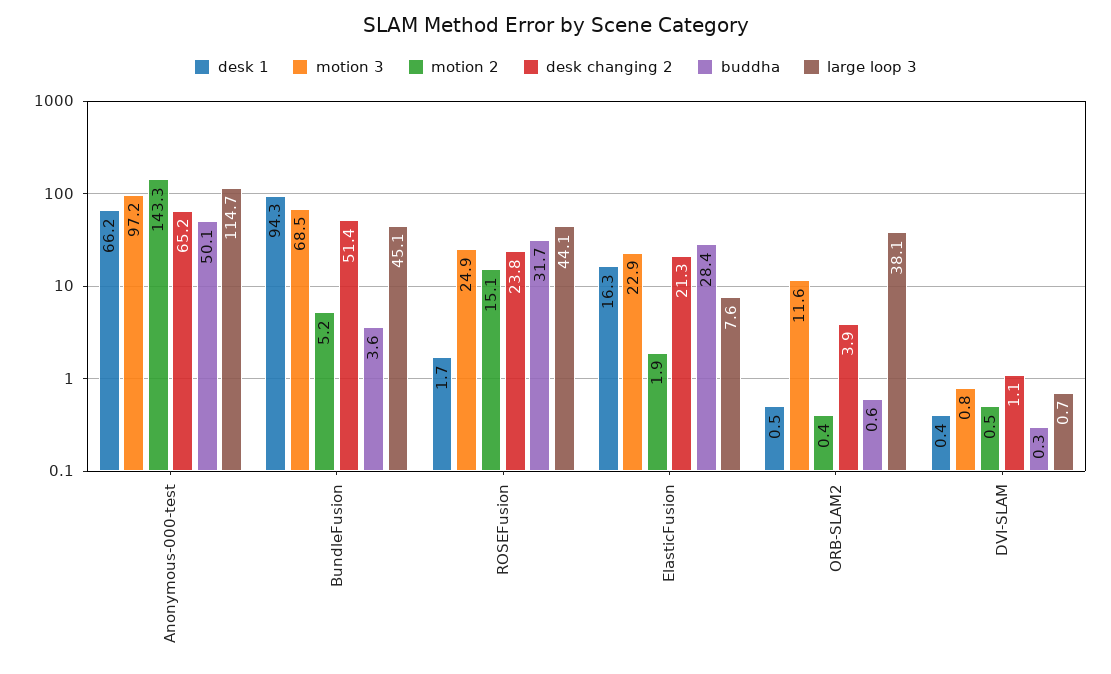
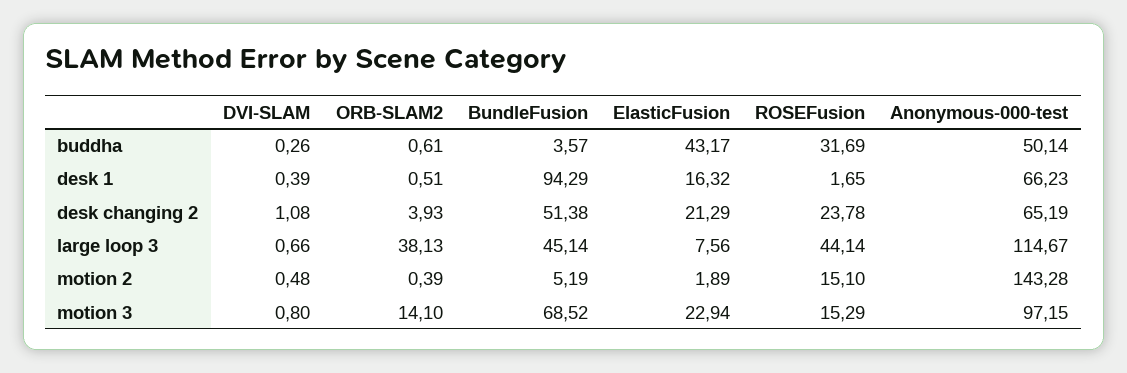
motion 3, ROSEFusion: 24.9 -> 15.29
buddha, ElasticFusion: 28.4 -> 43.17
motion 3, ORB-SLAM2: 11.6 -> 14.1

